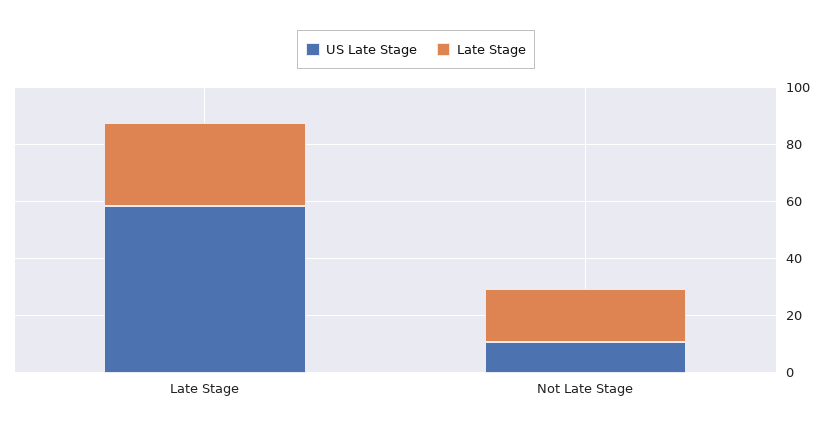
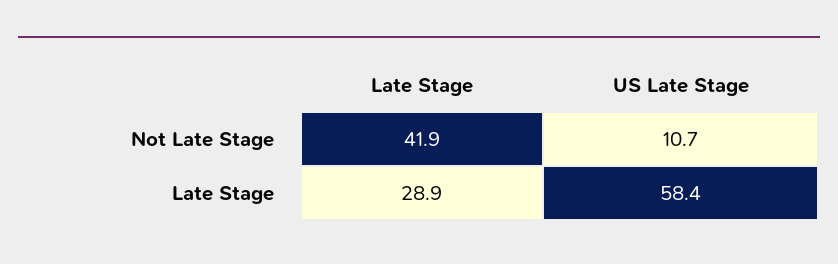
Late Stage, Not Late Stage: 20 -> 41.9

